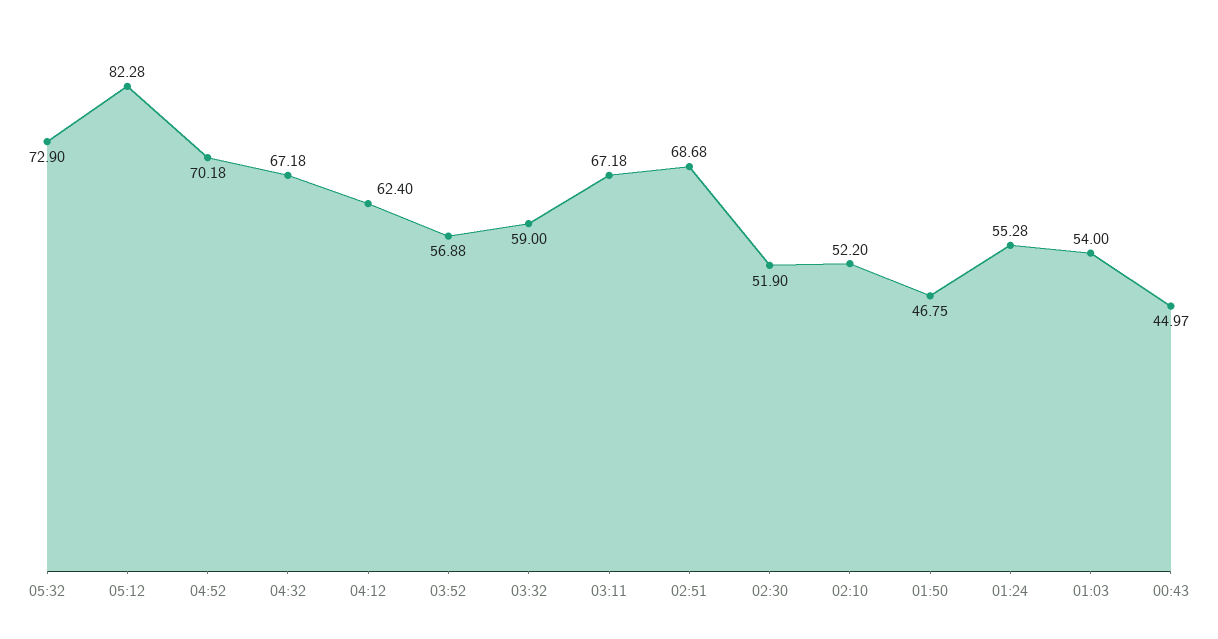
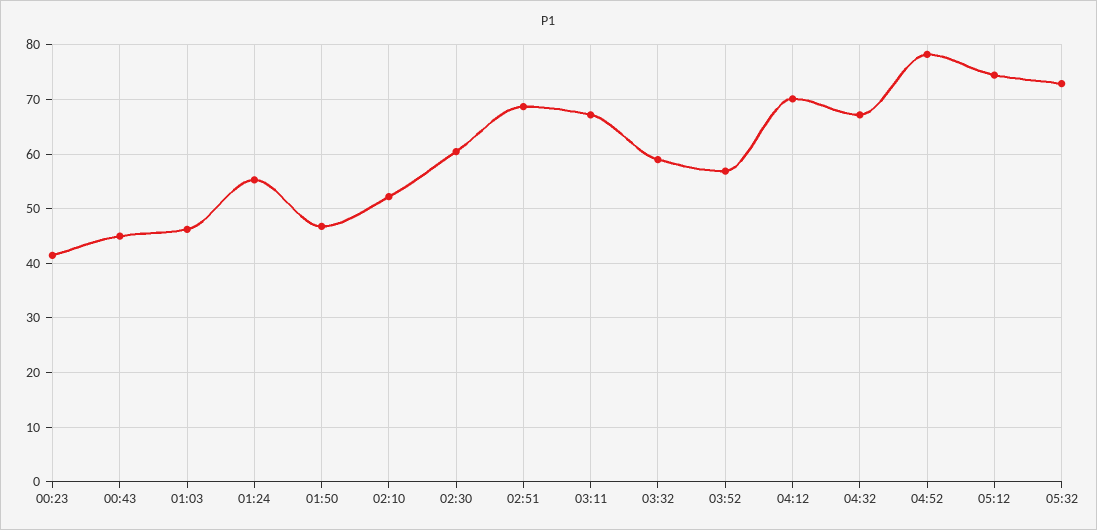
05:12: 82.28 -> 74
04:52: 70.18 -> 78
04:12: 62.4 -> 70
02:30: 51.9 -> 60
01:03: 54 -> 46
00:23: none -> 42

